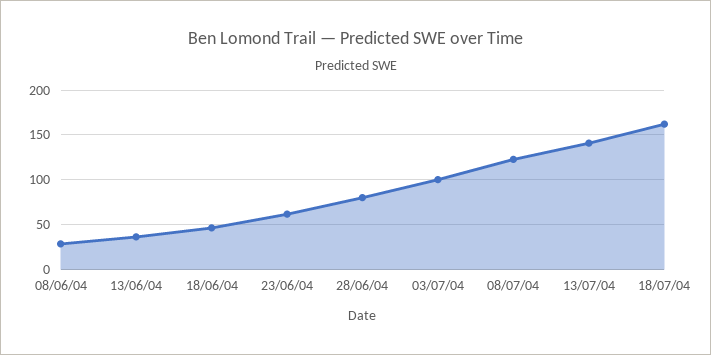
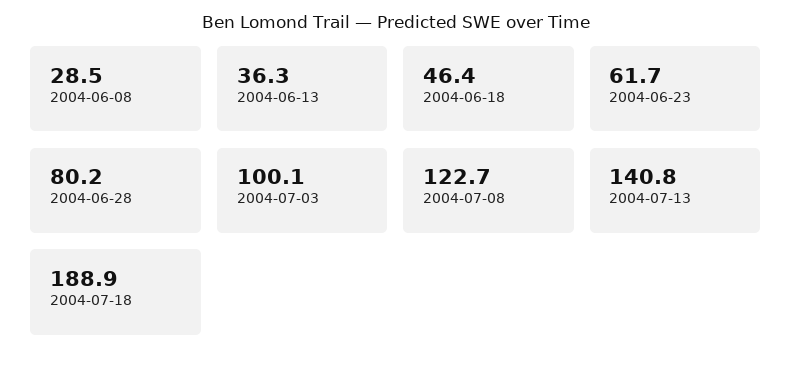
18/07/04: 160 -> 188.9

